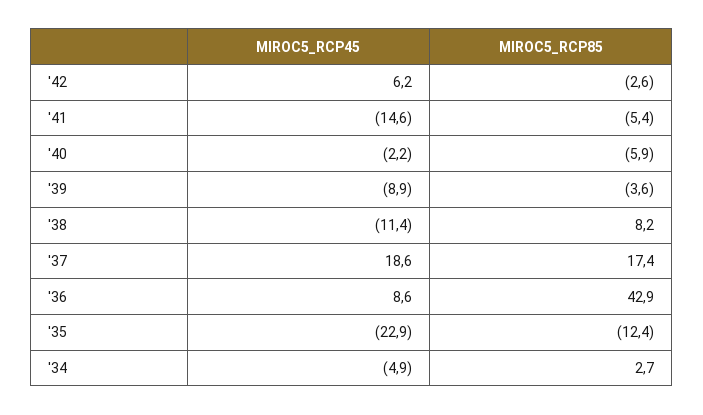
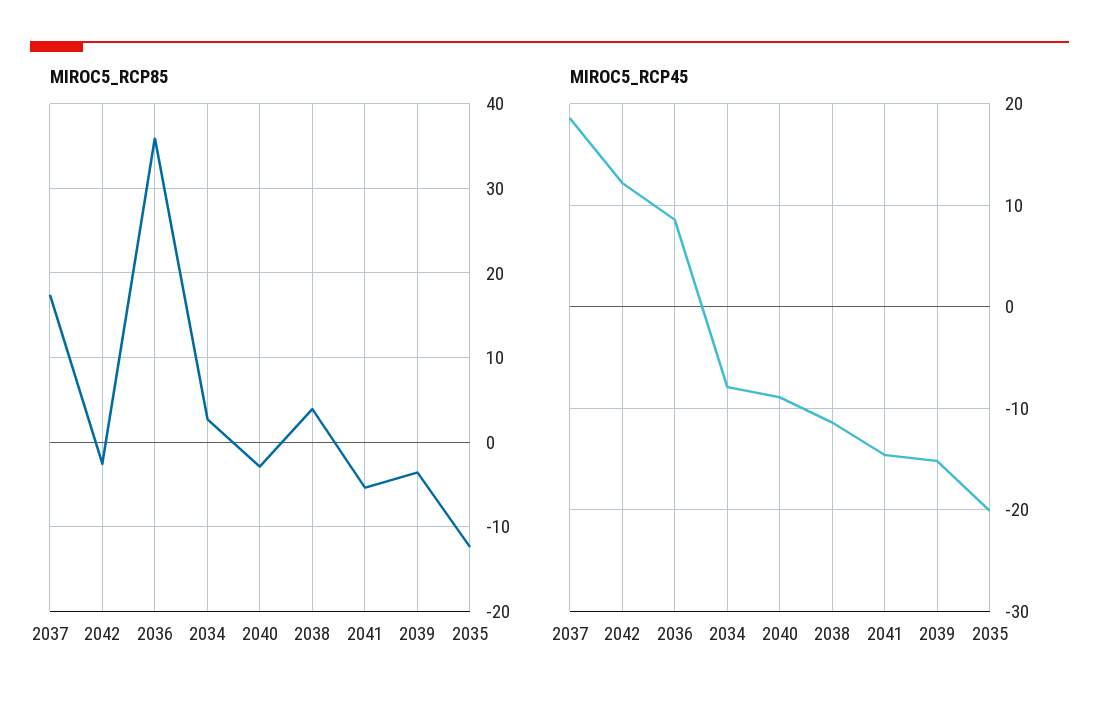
MIROC5_RCP45, '42: 6.2 -> 12
MIROC5_RCP45, '40: -2.2 -> -9
MIROC5_RCP85, '40: -5.9 -> -3
MIROC5_RCP45, '39: -8.9 -> -15
MIROC5_RCP85, '38: 8.2 -> 4
MIROC5_RCP85, '36: 42.9 -> 36
MIROC5_RCP45, '35: -22.9 -> -20
MIROC5_RCP45, '34: -4.9 -> -8

